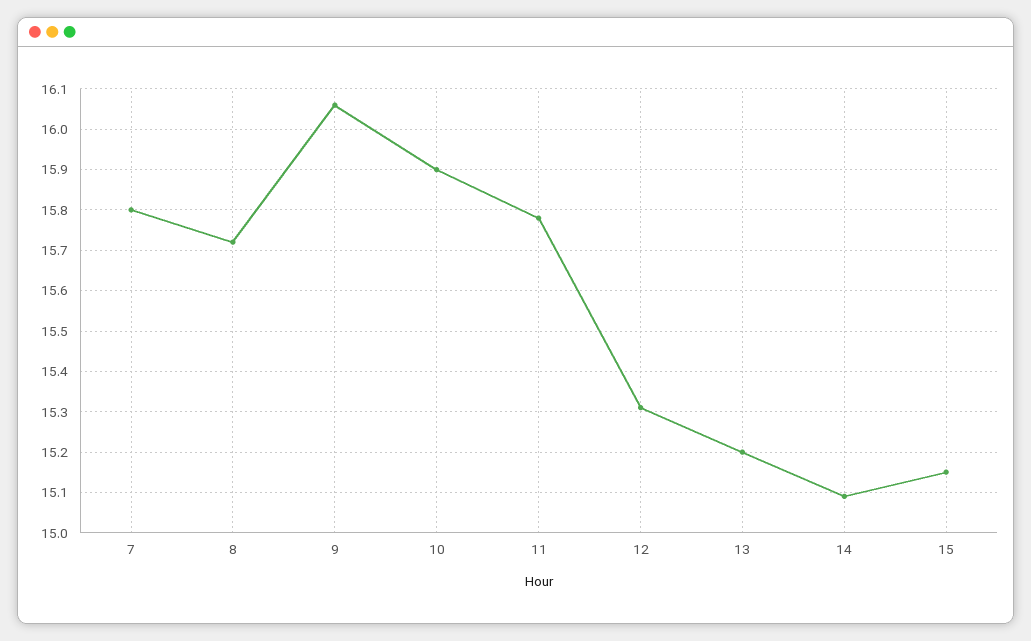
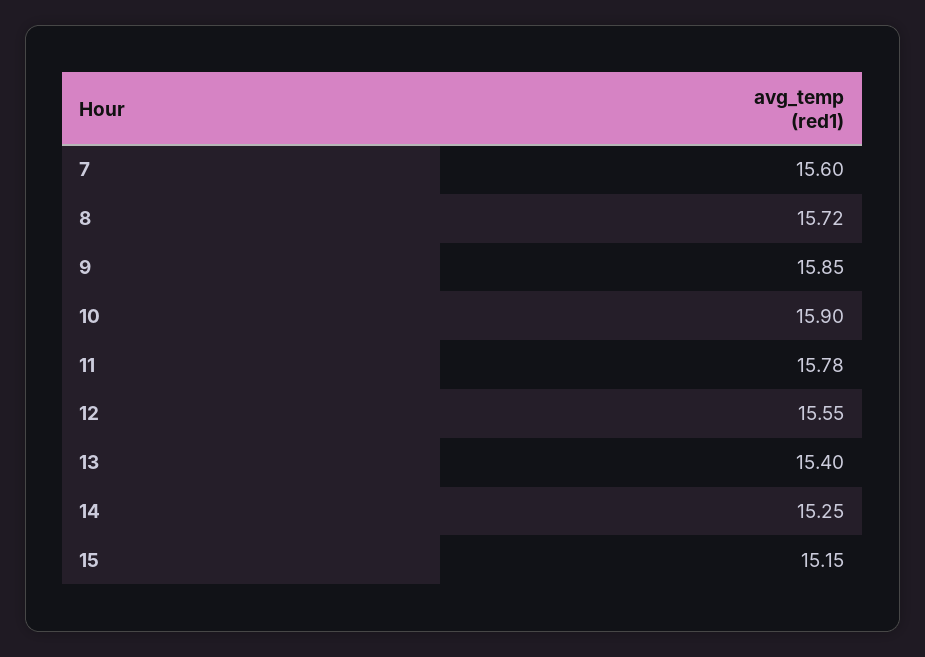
7: 15.8 -> 15.6
9: 16.05 -> 15.85
12: 15.3 -> 15.55
13: 15.2 -> 15.4
14: 15.1 -> 15.25

